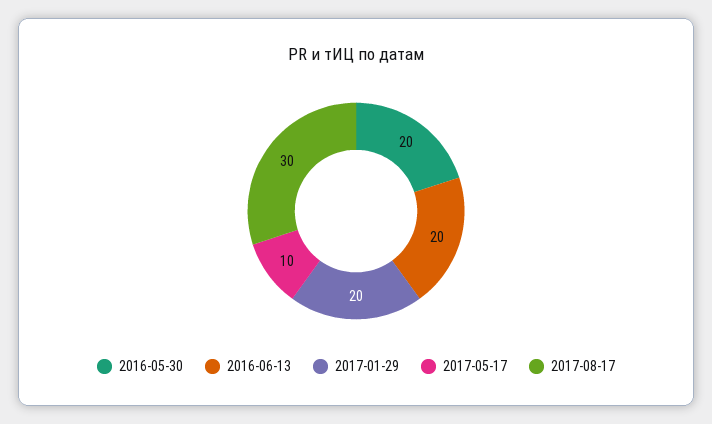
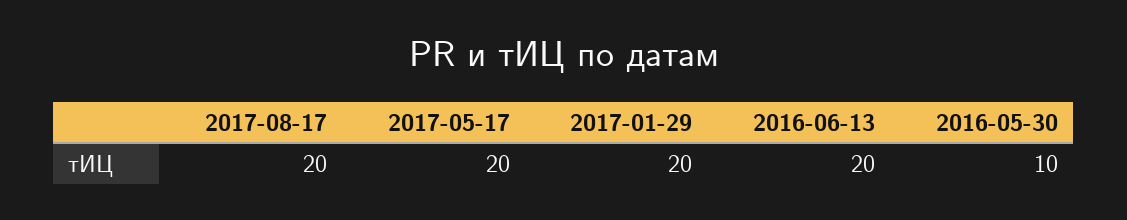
2016-05-30: 20 -> 10
2017-05-17: 10 -> 20
2017-08-17: 30 -> 20

